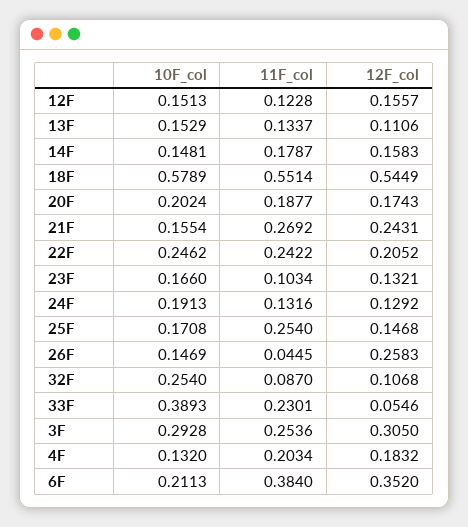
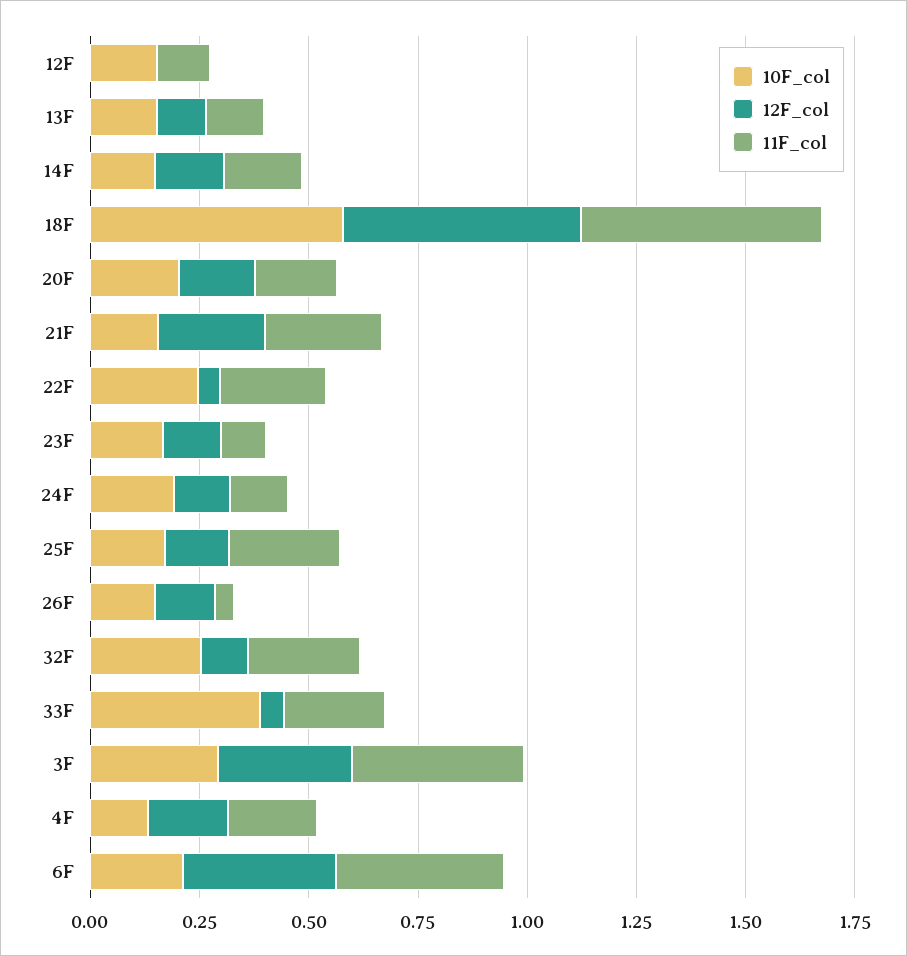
12F_col, 12F: 0.1557 -> 0
12F_col, 22F: 0.2052 -> 0.05
12F_col, 26F: 0.2583 -> 0.15
11F_col, 32F: 0.087 -> 0.25
11F_col, 3F: 0.2536 -> 0.4

